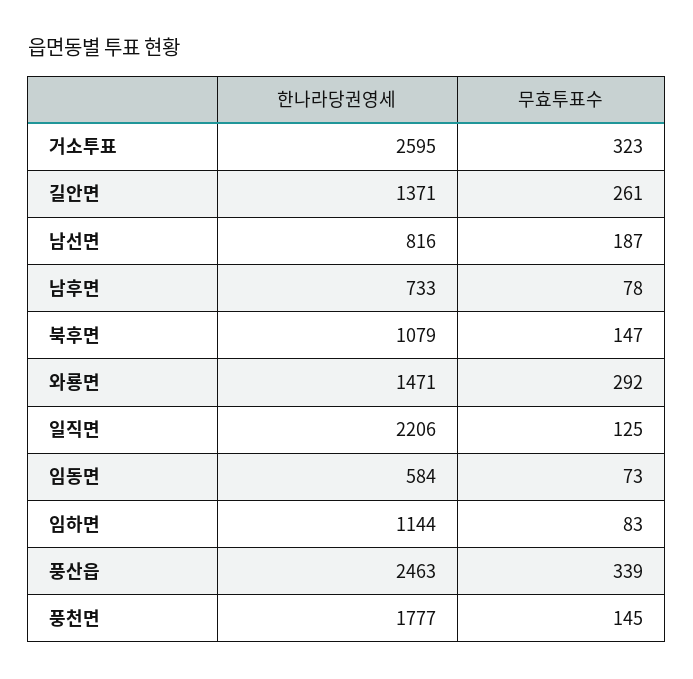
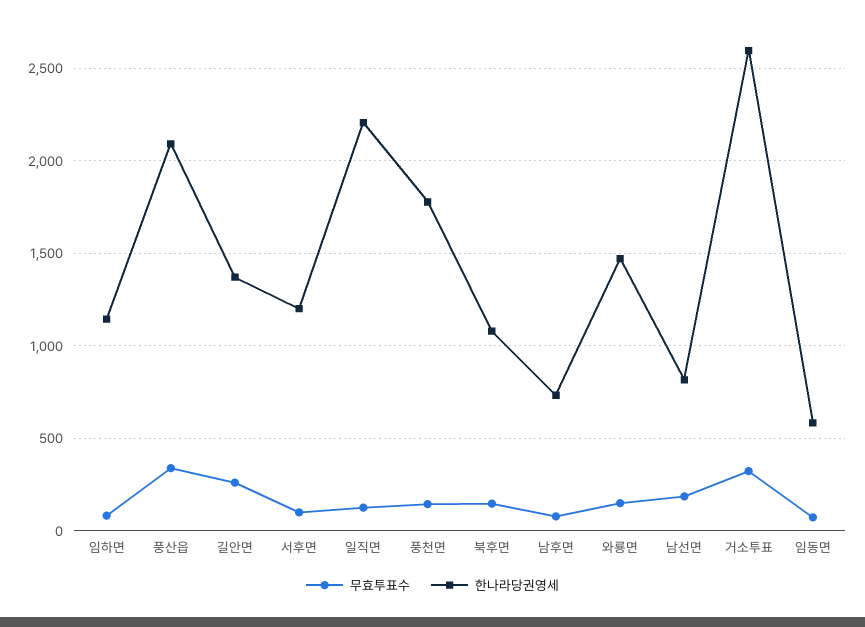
무효투표수, 와룡면: 292 -> 150
한나라당권영세, 풍산읍: 2463 -> 2100
무효투표수, 서후면: none -> 100
한나라당권영세, 서후면: none -> 1200

